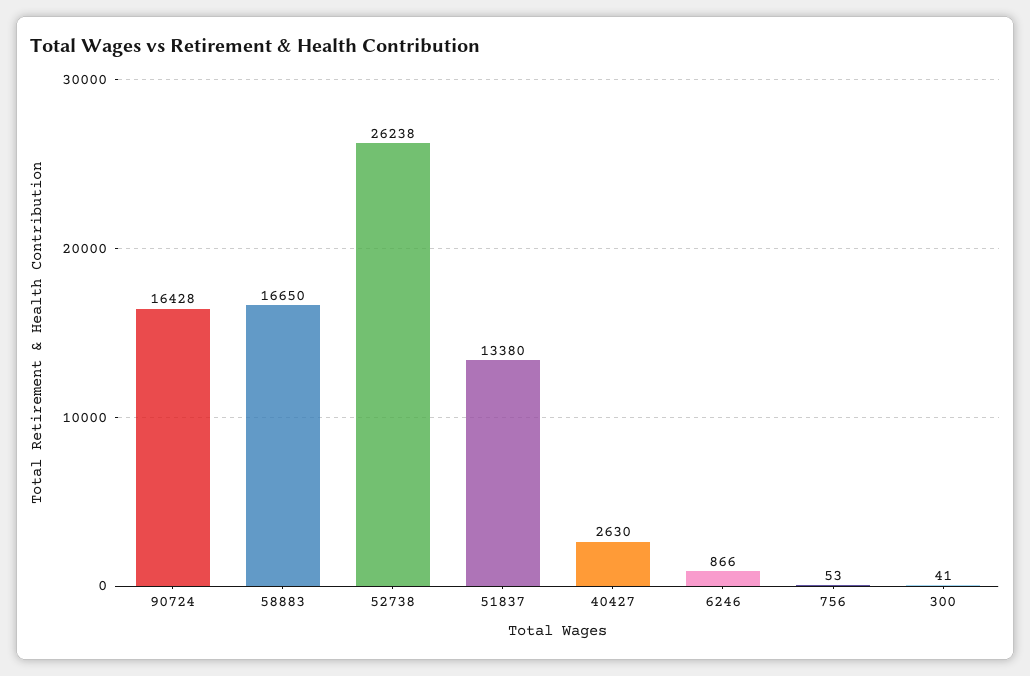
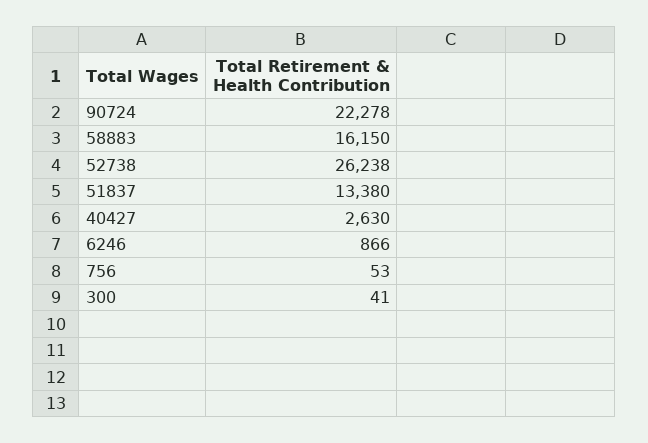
90724: 16428 -> 22278
58883: 16650 -> 16150

